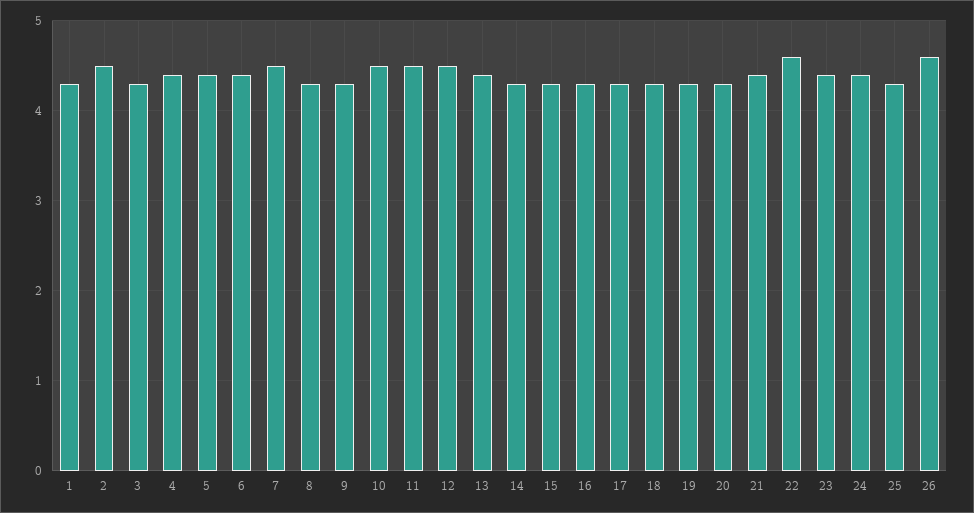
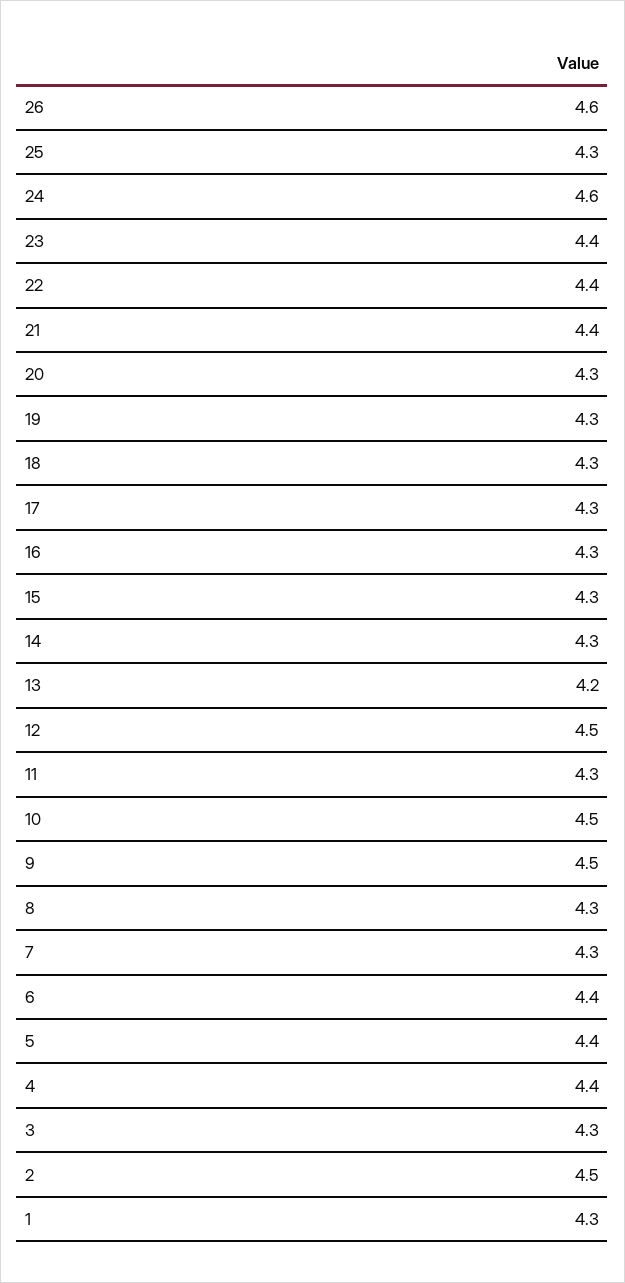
7: 4.5 -> 4.3
9: 4.3 -> 4.5
11: 4.5 -> 4.3
13: 4.4 -> 4.2
22: 4.6 -> 4.4
24: 4.4 -> 4.6

